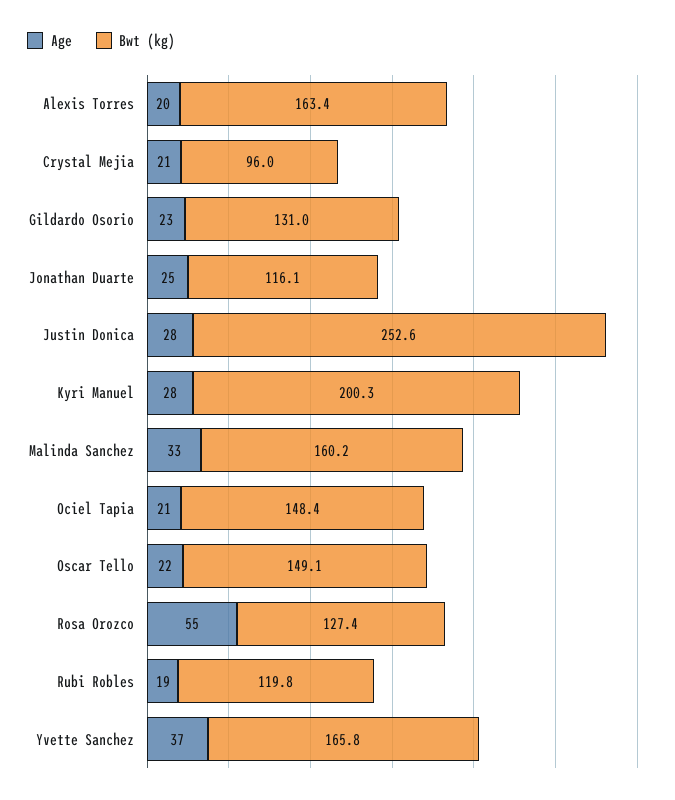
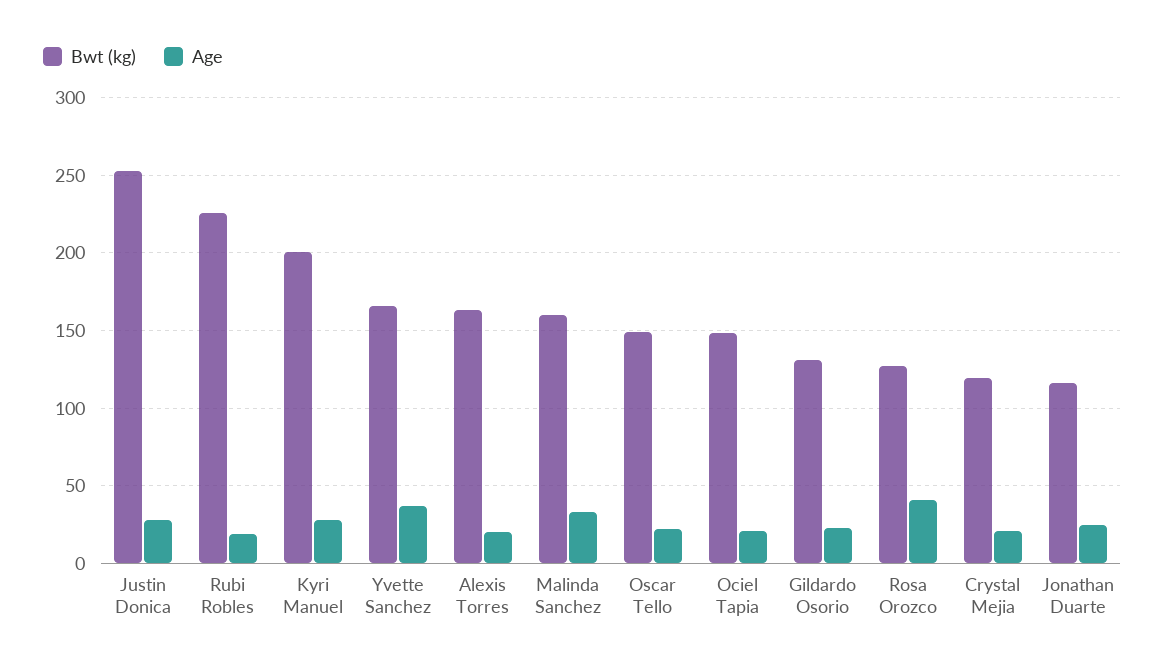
Bwt (kg), Crystal Mejia: 96 -> 120
Age, Rosa Orozco: 55 -> 40
Bwt (kg), Rubi Robles: 119.8 -> 225

